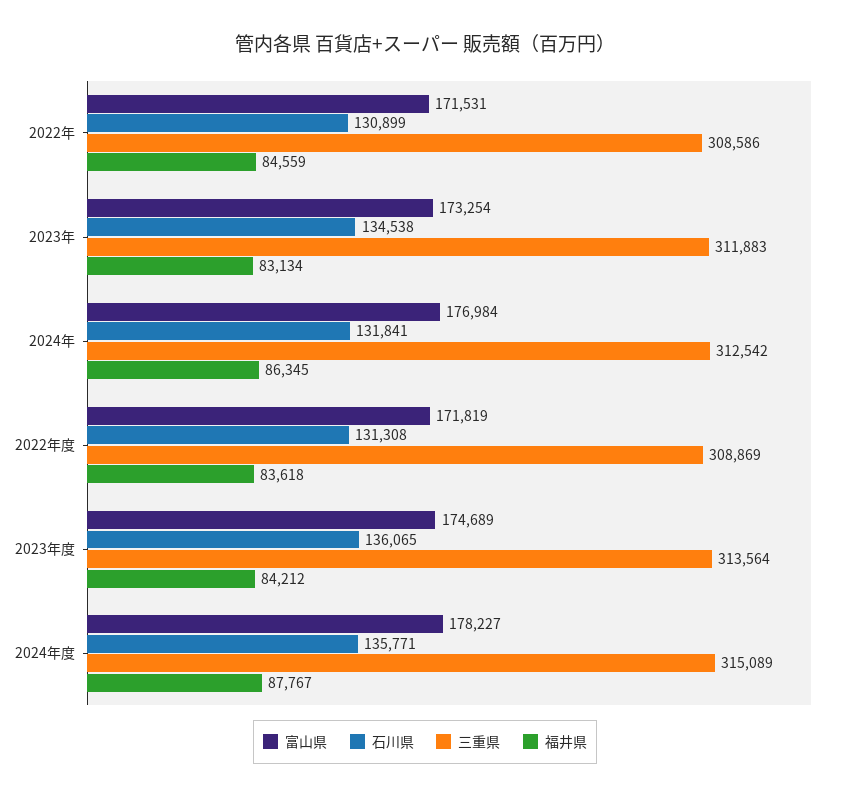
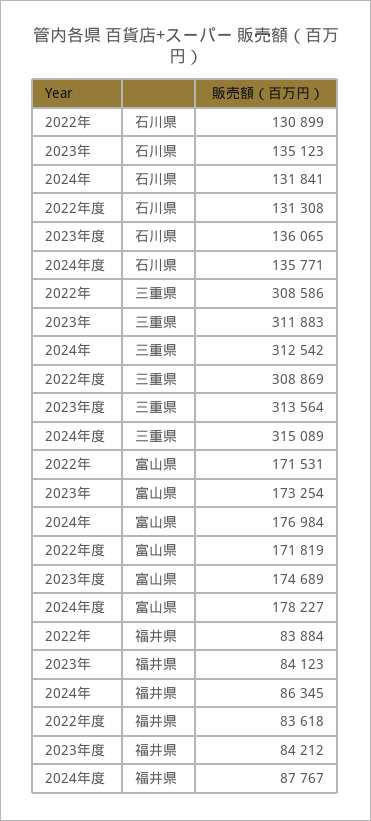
福井県, 2022年: 84559 -> 83884
石川県, 2023年: 134538 -> 135123
福井県, 2023年: 83134 -> 84123

